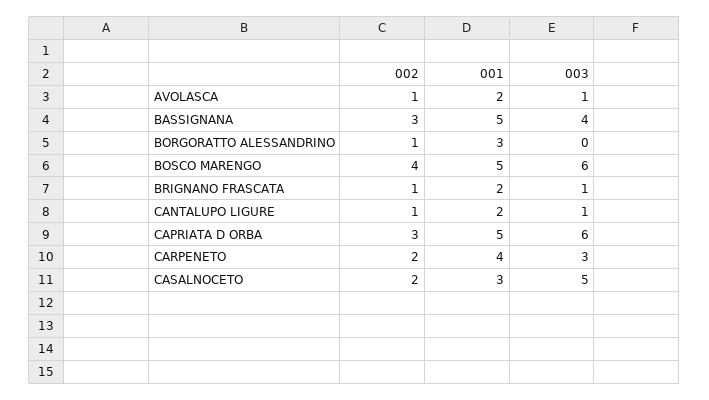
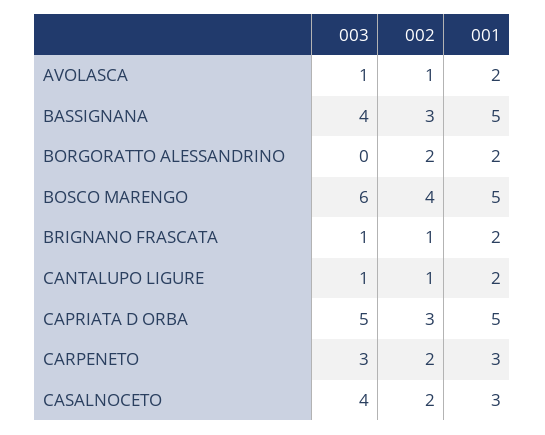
002, BORGORATTO ALESSANDRINO: 1 -> 2
001, BORGORATTO ALESSANDRINO: 3 -> 2
003, CAPRIATA D ORBA: 6 -> 5
001, CARPENETO: 4 -> 3
003, CASALNOCETO: 5 -> 4

